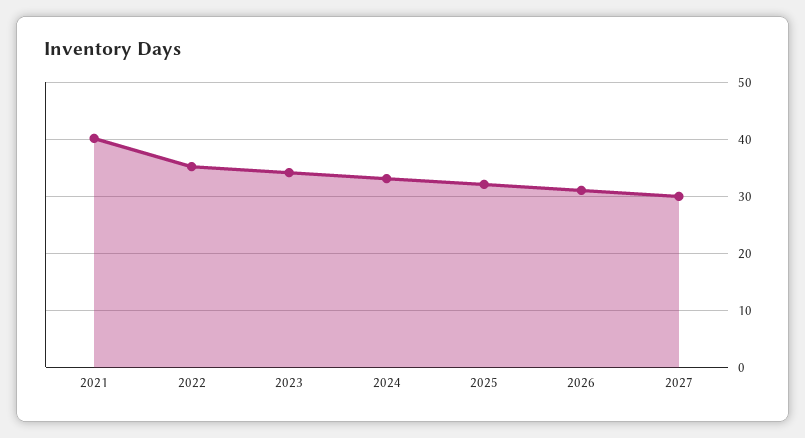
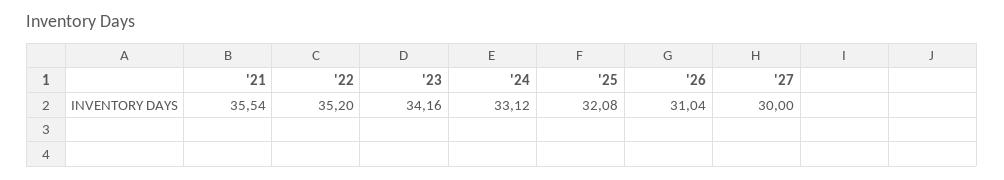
2021: 40 -> 35.54

